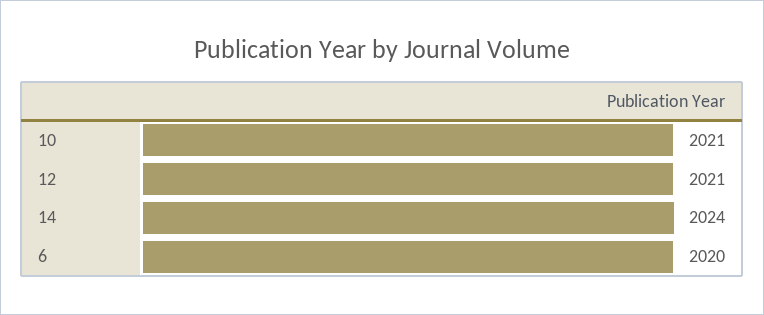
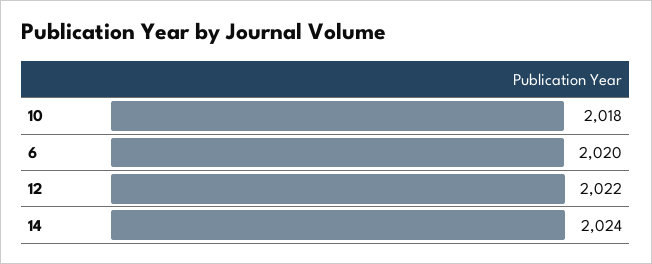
10: 2021 -> 2018
12: 2021 -> 2022

